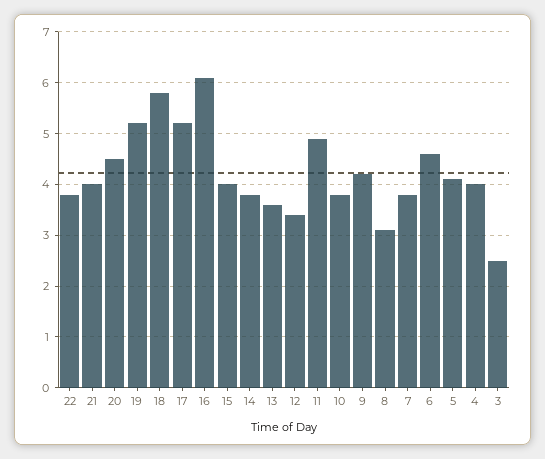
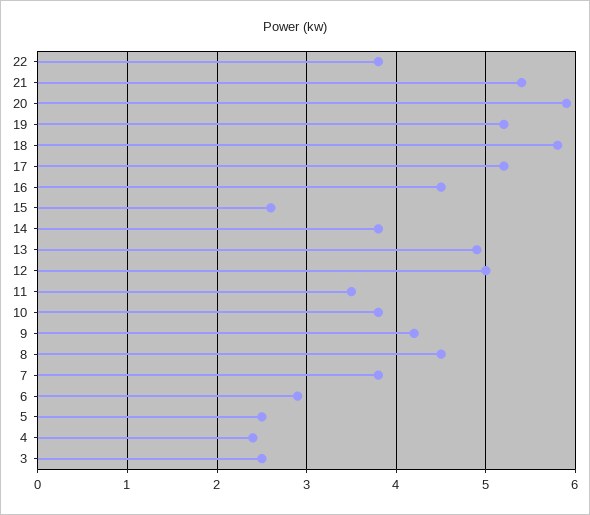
21: 4 -> 5.4
20: 4.5 -> 5.9
16: 6 -> 4.5
15: 4 -> 2.6
13: 3.5 -> 4.9
12: 3.5 -> 5
11: 5 -> 3.5
8: 3 -> 4.5
6: 4.5 -> 2.9
5: 4 -> 2.5
4: 4 -> 2.4

